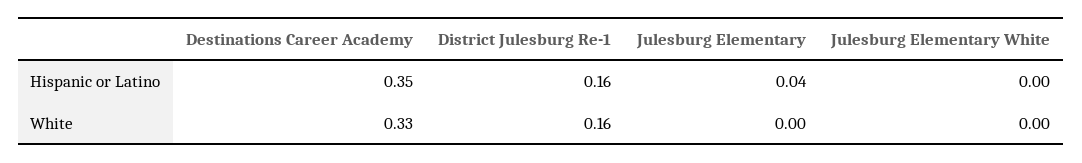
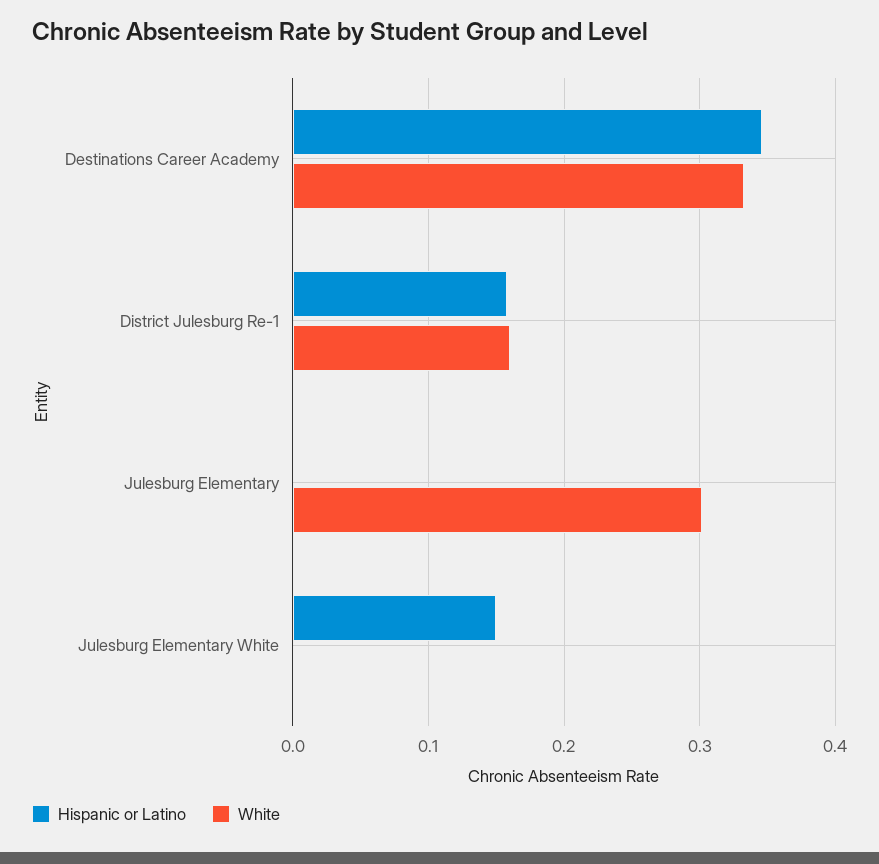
Hispanic or Latino, Julesburg Elementary: 0.04 -> 0
Hispanic or Latino, Julesburg Elementary White: 0 -> 0.15
White, Julesburg Elementary: 0 -> 0.3

